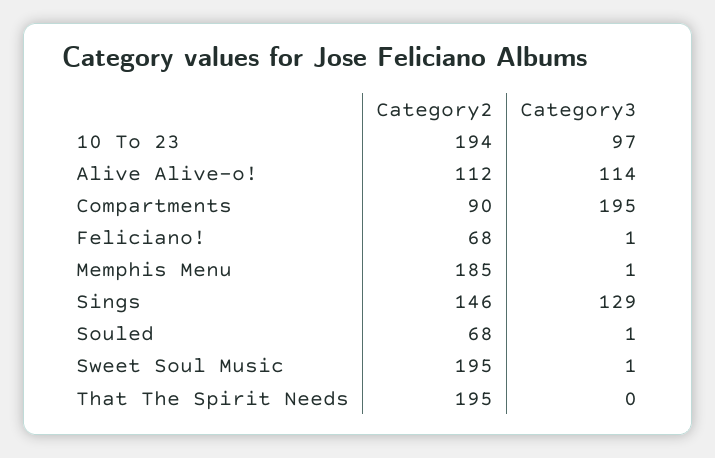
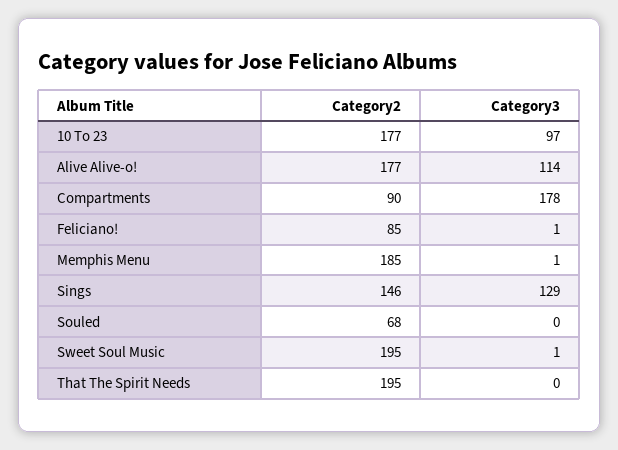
Category2, 10 To 23: 194 -> 177
Category2, Alive Alive-o!: 112 -> 177
Category3, Compartments: 195 -> 178
Category2, Feliciano!: 68 -> 85
Category3, Souled: 1 -> 0

